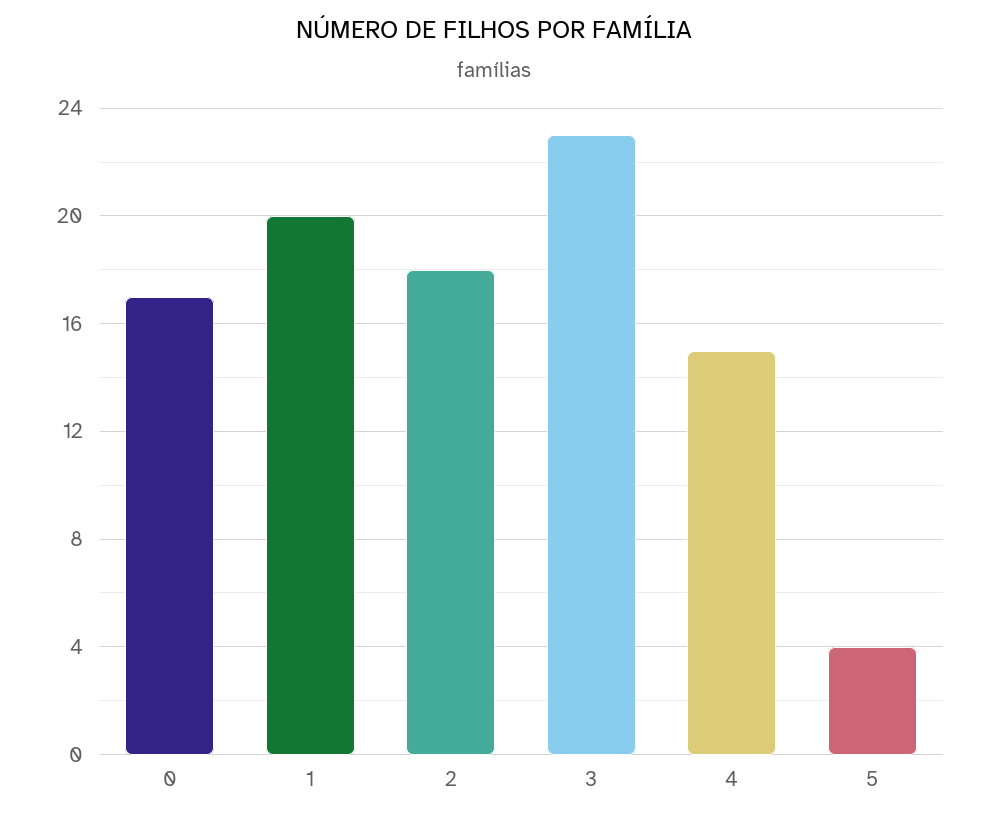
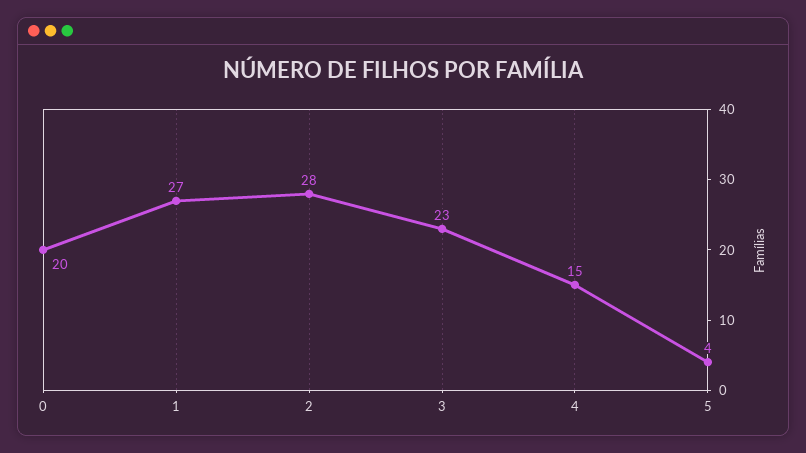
0: 17 -> 20
1: 20 -> 27
2: 18 -> 28

